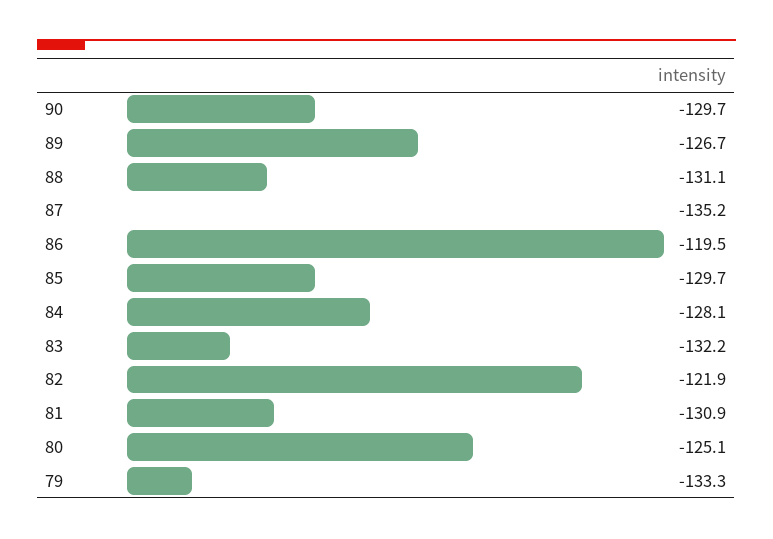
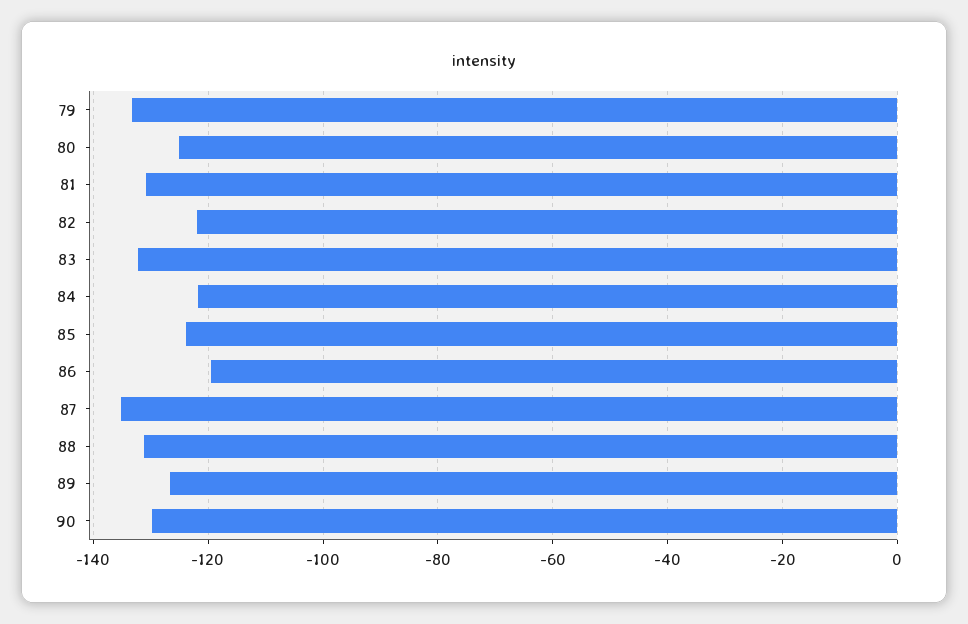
85: -129.7 -> -124
84: -128.1 -> -122

